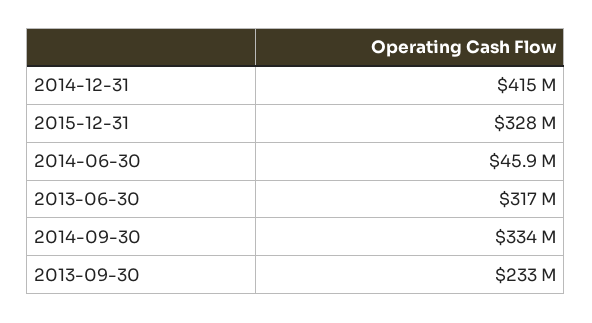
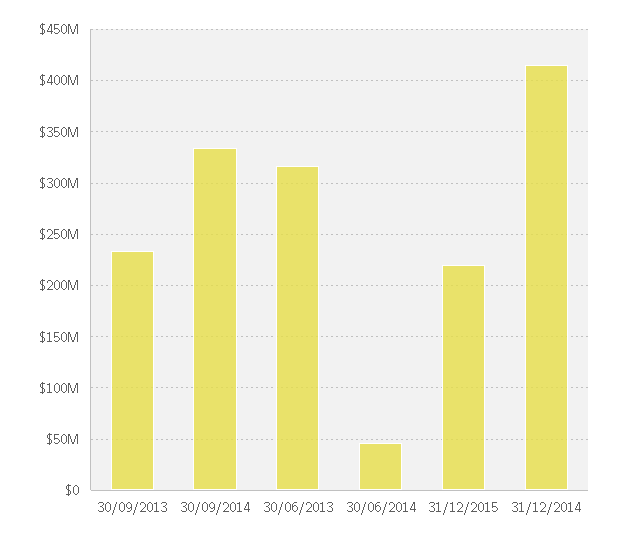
2015-12-31: 328000000 -> 220000000

